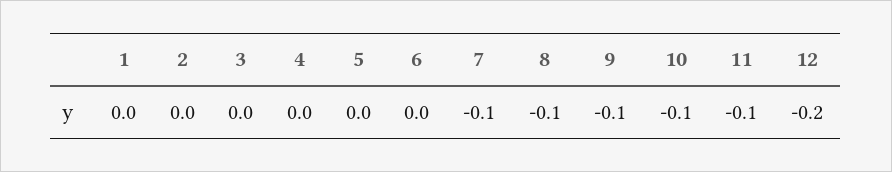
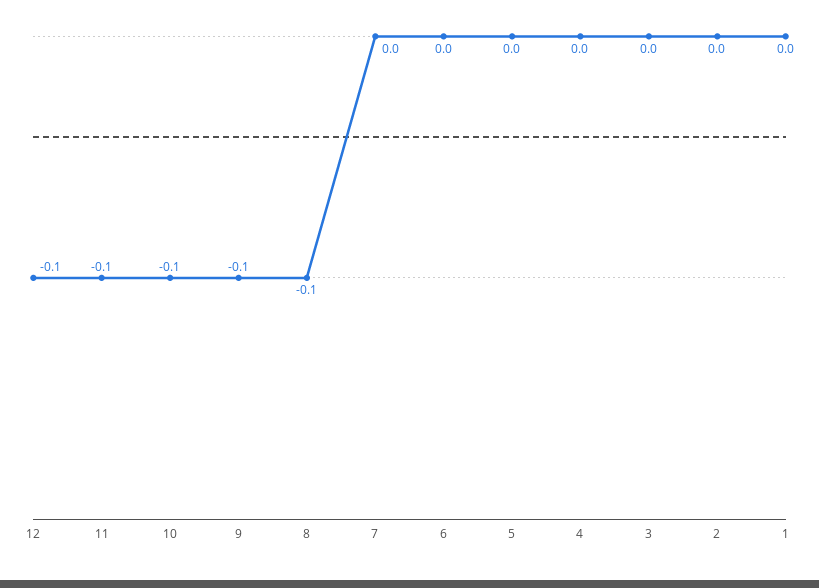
7: -0.1 -> 0
12: -0.2 -> -0.1

